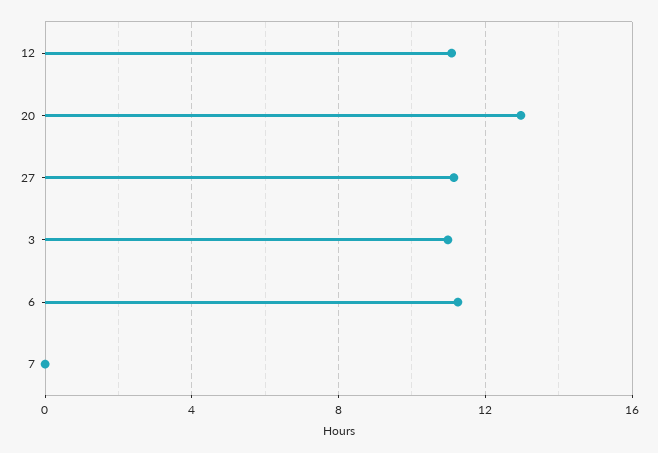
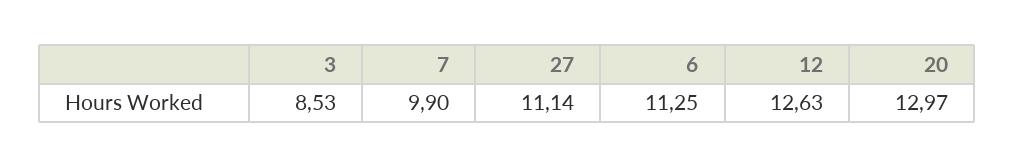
12: 11 -> 12.63
3: 11 -> 8.53
7: 0 -> 9.9

